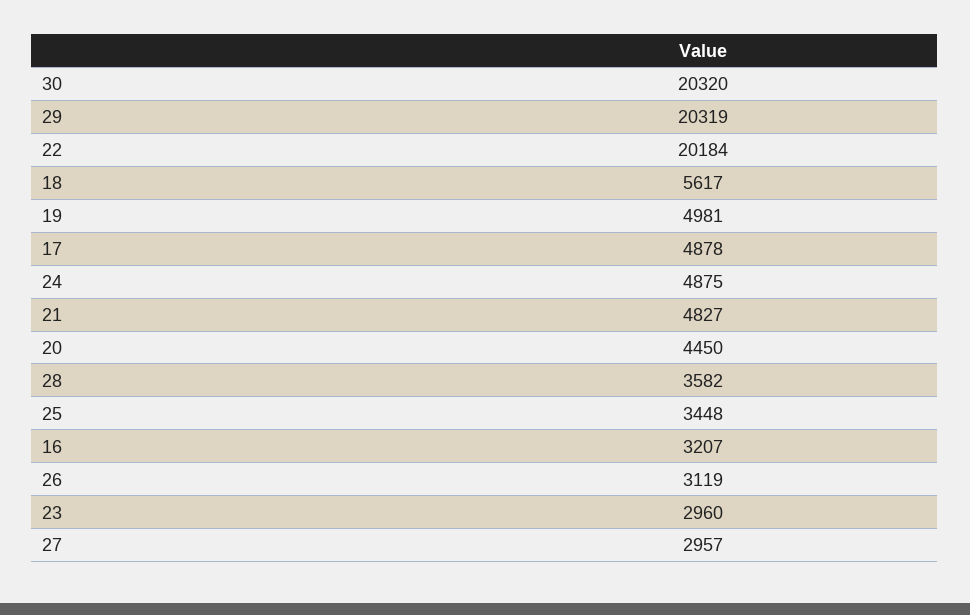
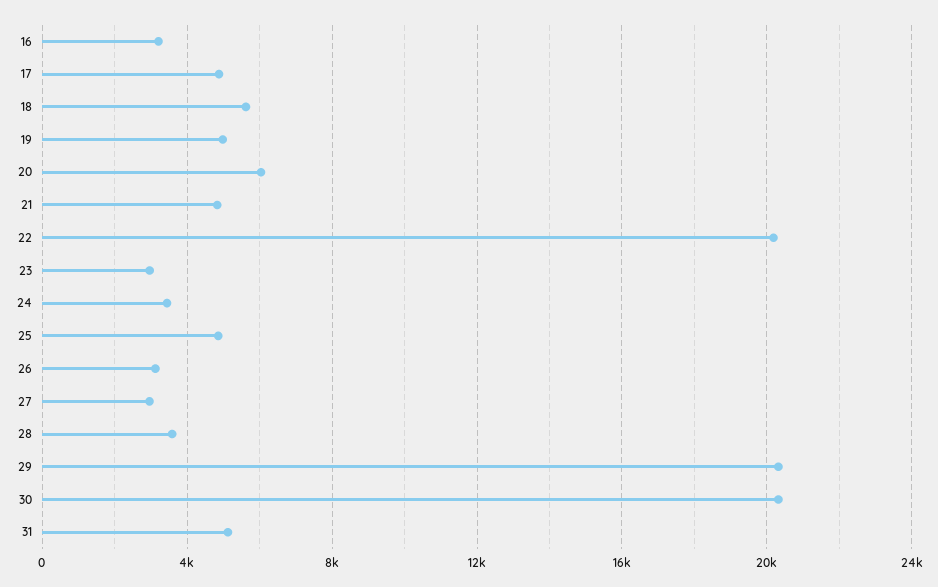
24: 4875 -> 3500
20: 4450 -> 6000
25: 3448 -> 5000
31: none -> 5000

